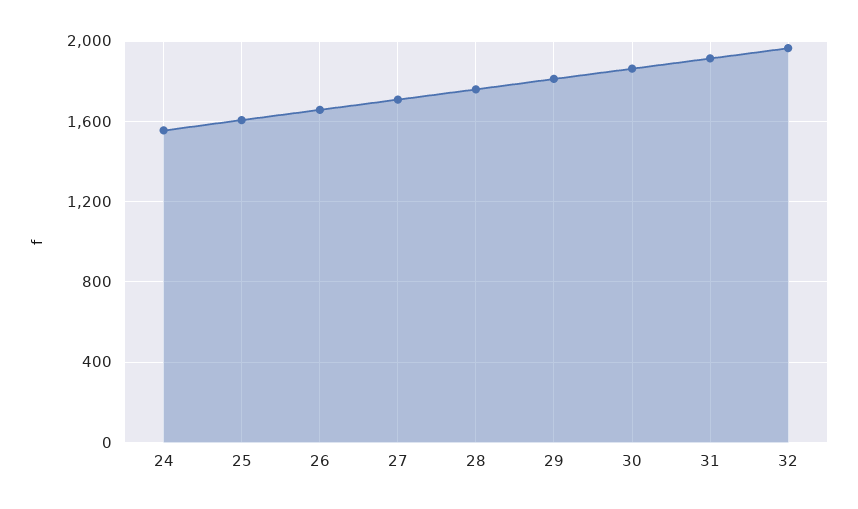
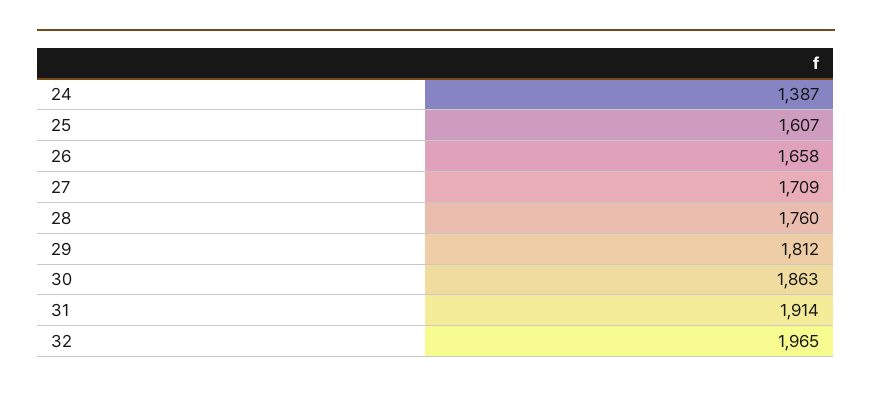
24: 1550 -> 1387

